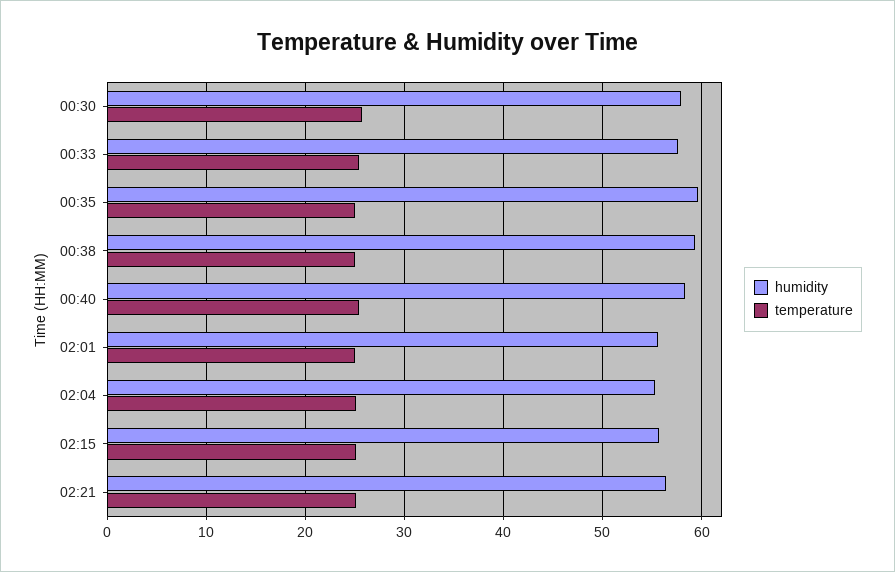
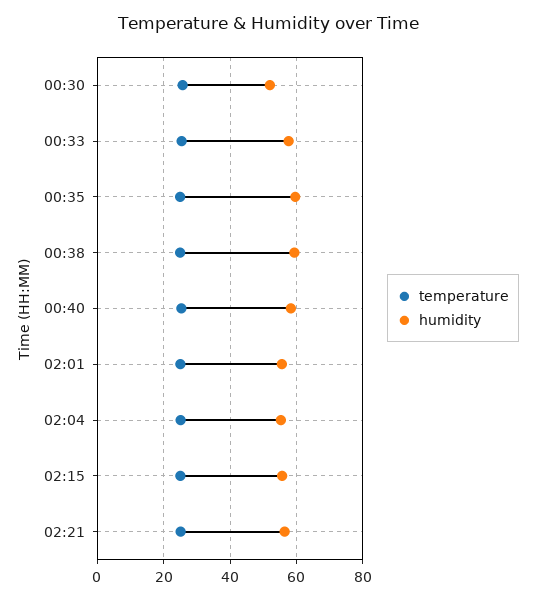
humidity, 00:30: 58 -> 52

